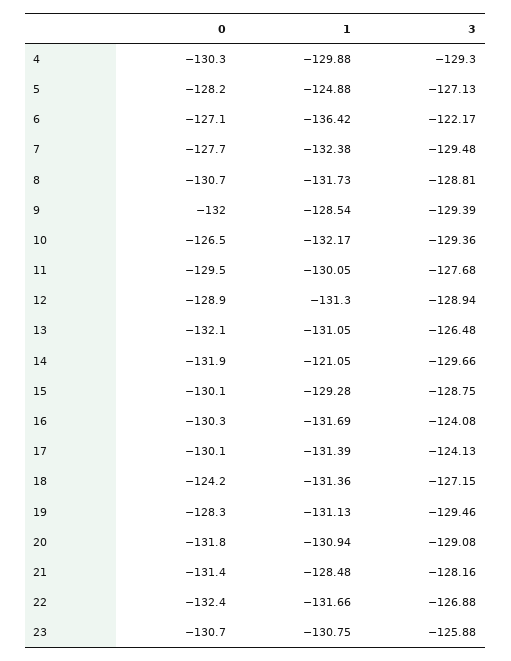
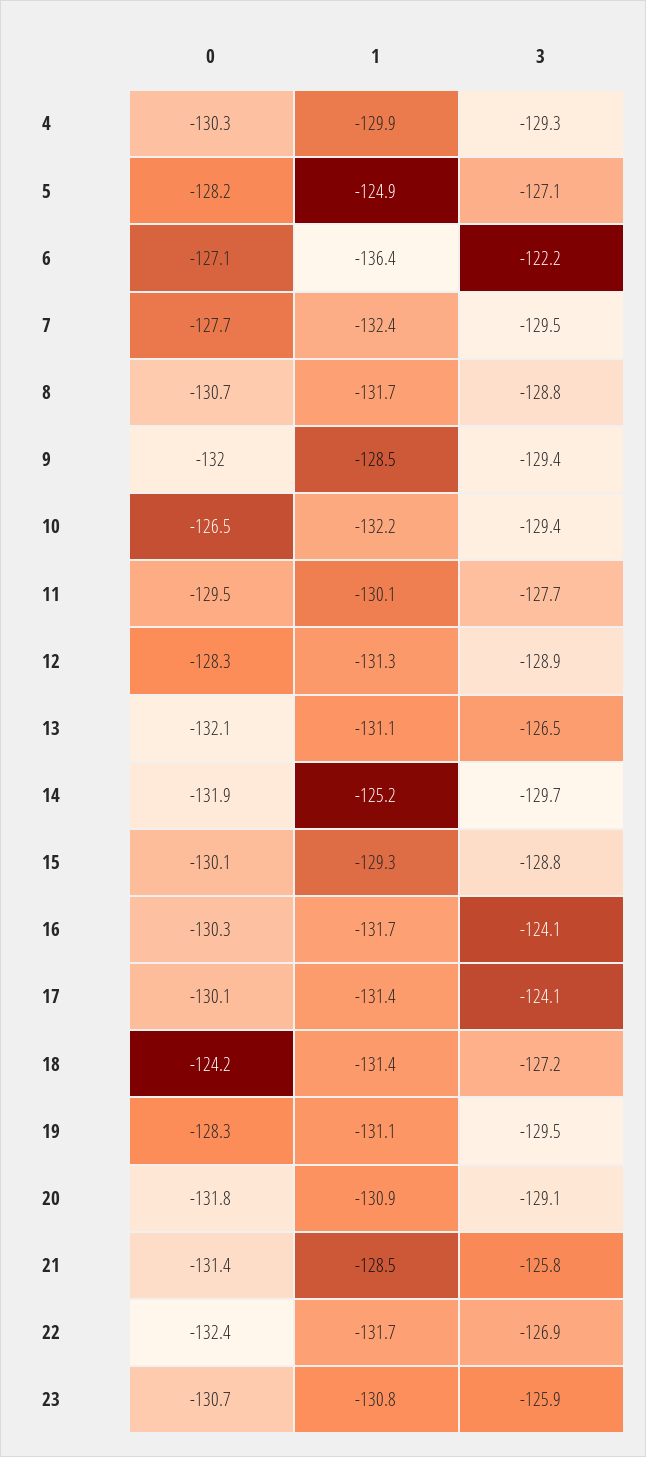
0, 12: -128.9 -> -128.3
1, 14: -121.05 -> -125.2
3, 21: -128.16 -> -125.8

